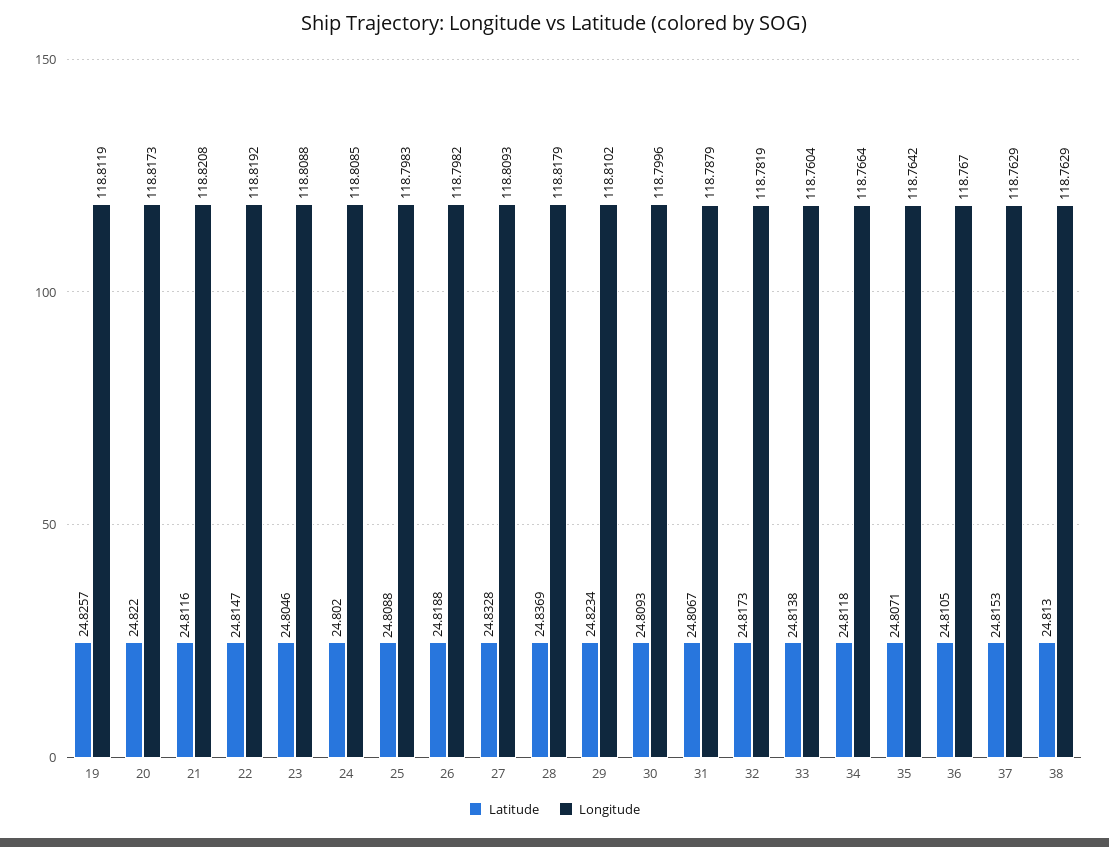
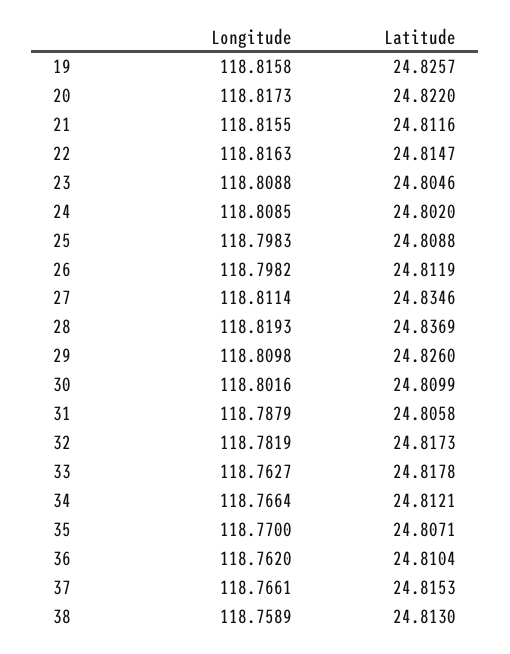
Longitude, 19: 118.8119 -> 118.8158
Longitude, 21: 118.8208 -> 118.8155
Longitude, 22: 118.8192 -> 118.8163
Latitude, 26: 24.8188 -> 24.8119
Latitude, 27: 24.8328 -> 24.8346
Longitude, 27: 118.8093 -> 118.8114
Longitude, 28: 118.8179 -> 118.8193
Latitude, 29: 24.8234 -> 24.826
Longitude, 29: 118.8102 -> 118.8098
Latitude, 30: 24.8093 -> 24.8099
Longitude, 30: 118.7996 -> 118.8016
Latitude, 31: 24.8067 -> 24.8058
Latitude, 33: 24.8138 -> 24.8178
Longitude, 33: 118.7604 -> 118.7627
Latitude, 34: 24.8118 -> 24.8121
Longitude, 35: 118.7642 -> 118.77
Latitude, 36: 24.8105 -> 24.8104
Longitude, 36: 118.767 -> 118.762
Longitude, 37: 118.7629 -> 118.7661
Longitude, 38: 118.7629 -> 118.7589

